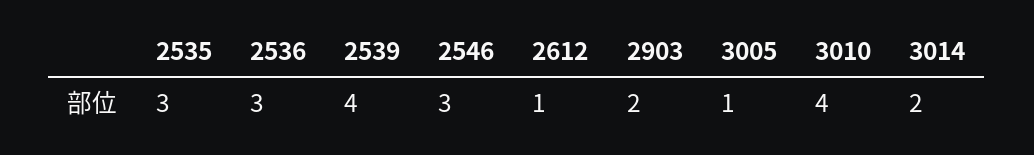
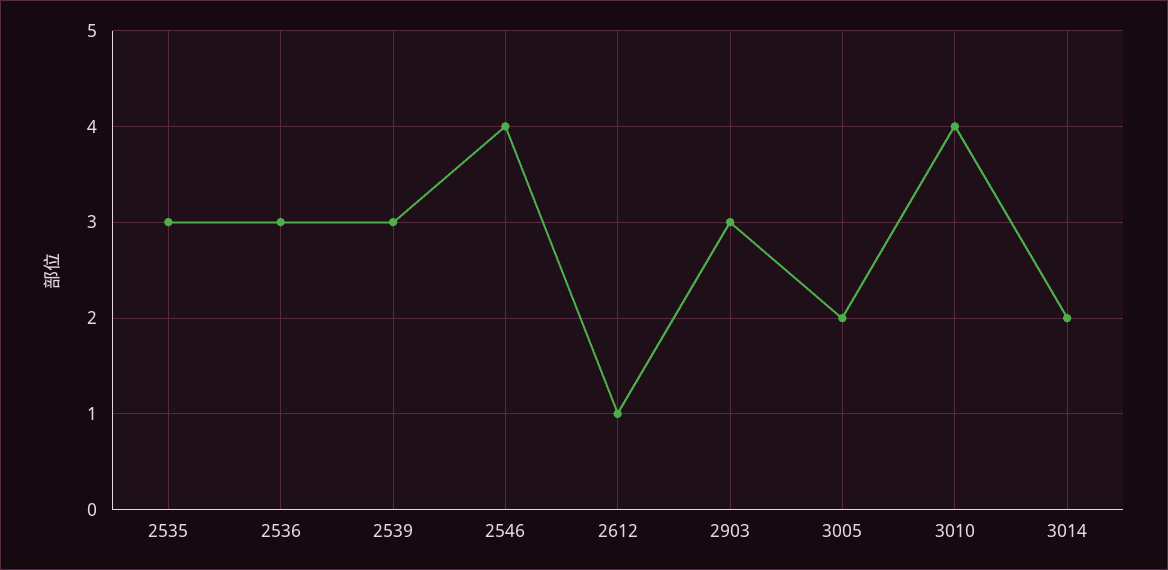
2539: 4 -> 3
2546: 3 -> 4
2903: 2 -> 3
3005: 1 -> 2

